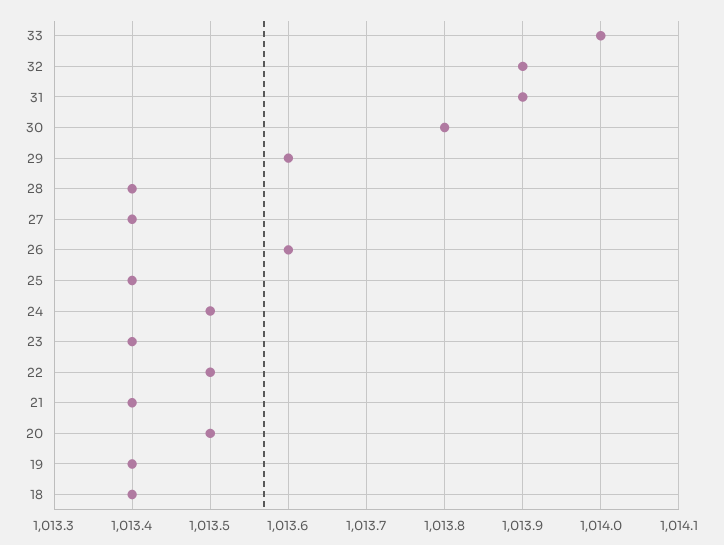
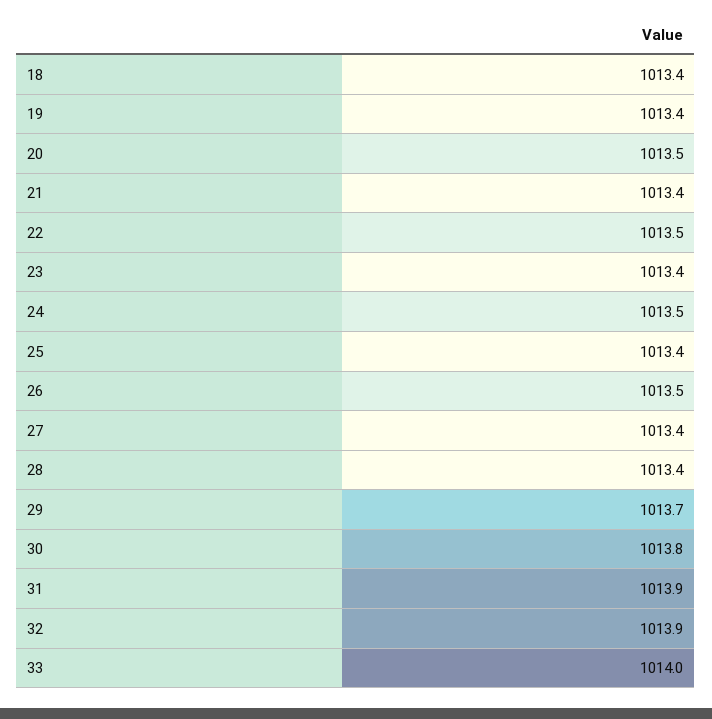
29: 1013.6 -> 1013.7
26: 1013.6 -> 1013.5

